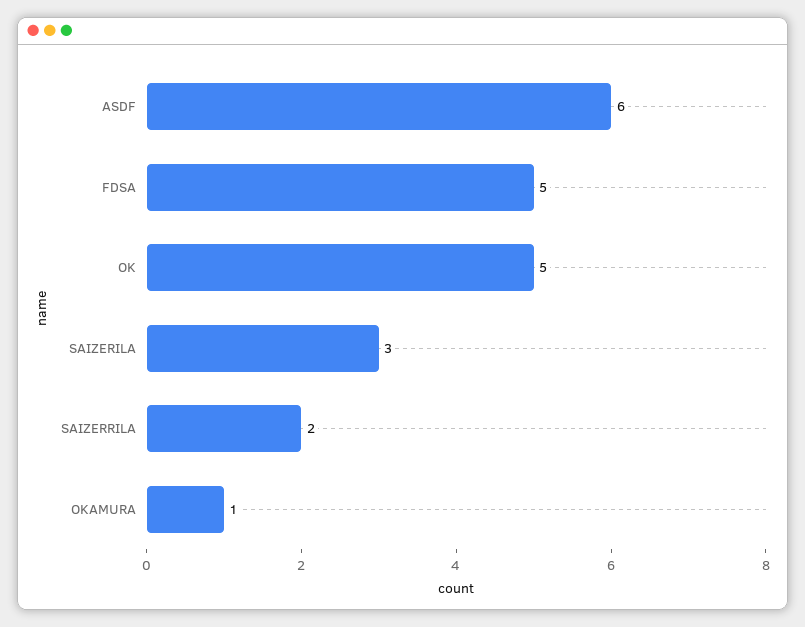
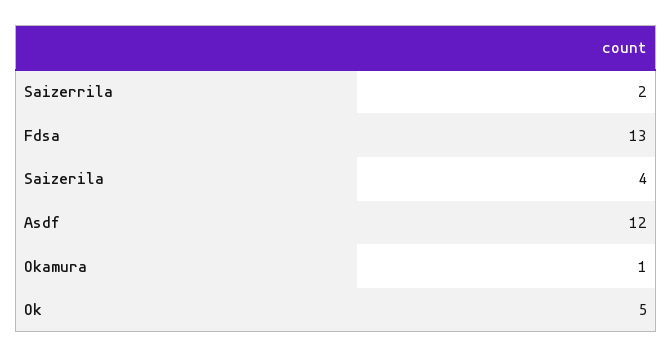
ASDF: 6 -> 12
FDSA: 5 -> 13
SAIZERILA: 3 -> 4

